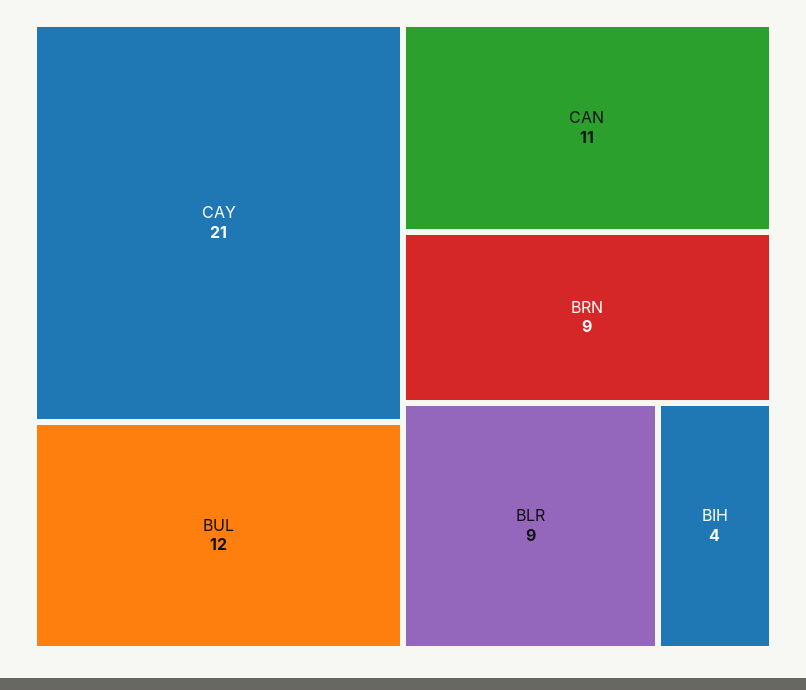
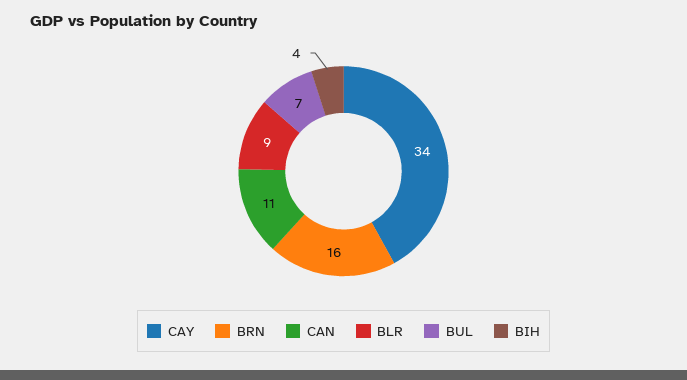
CAY: 21 -> 34
BUL: 12 -> 7
BRN: 9 -> 16

